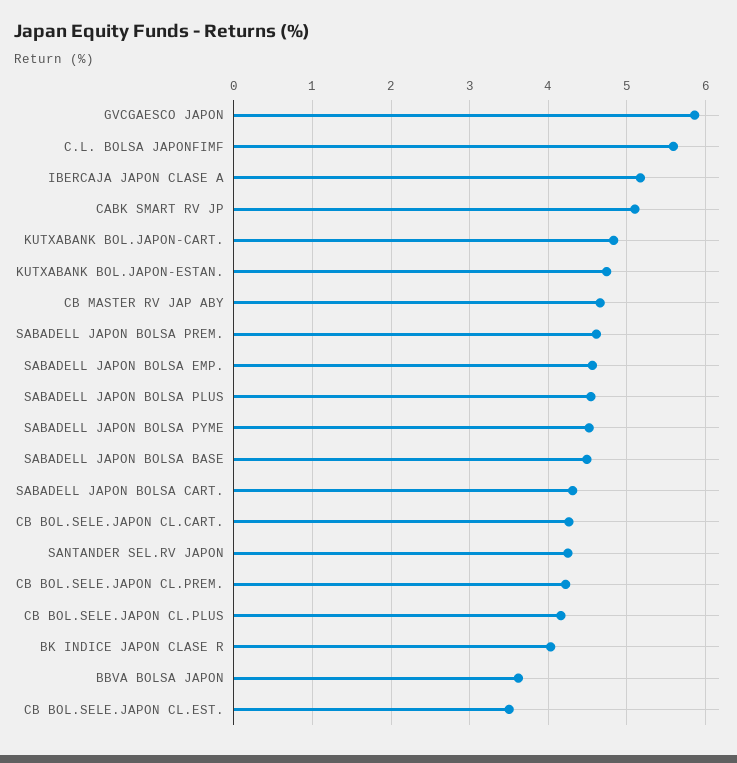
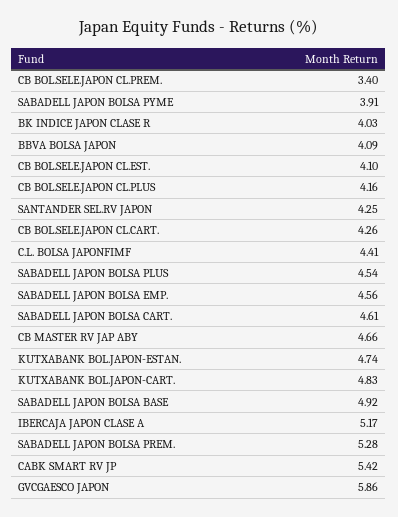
C.L. BOLSA JAPONFIMF: 5.6 -> 4.41
CABK SMART RV JP: 5.1 -> 5.42
SABADELL JAPON BOLSA PREM.: 4.6 -> 5.28
SABADELL JAPON BOLSA PYME: 4.5 -> 3.91
SABADELL JAPON BOLSA BASE: 4.5 -> 4.92
SABADELL JAPON BOLSA CART.: 4.3 -> 4.61
CB BOL.SELE.JAPON CL.PREM.: 4.2 -> 3.4
BBVA BOLSA JAPON: 3.6 -> 4.09
CB BOL.SELE.JAPON CL.EST.: 3.5 -> 4.1

